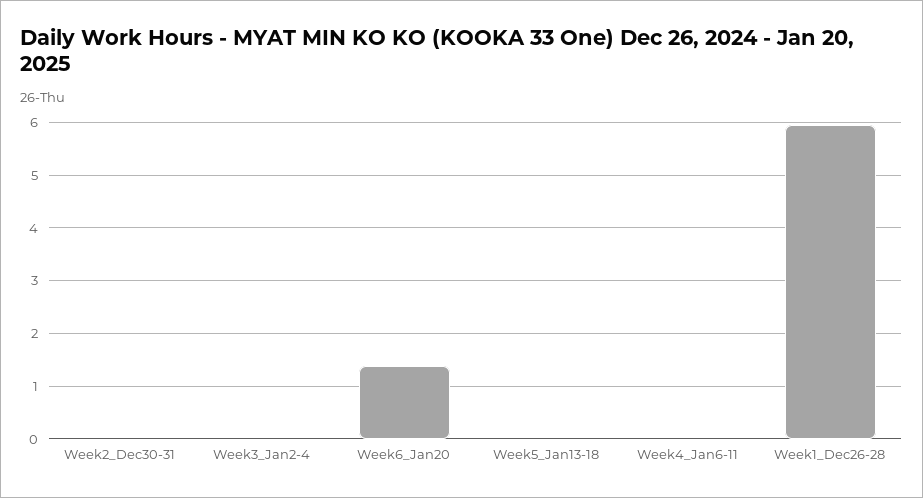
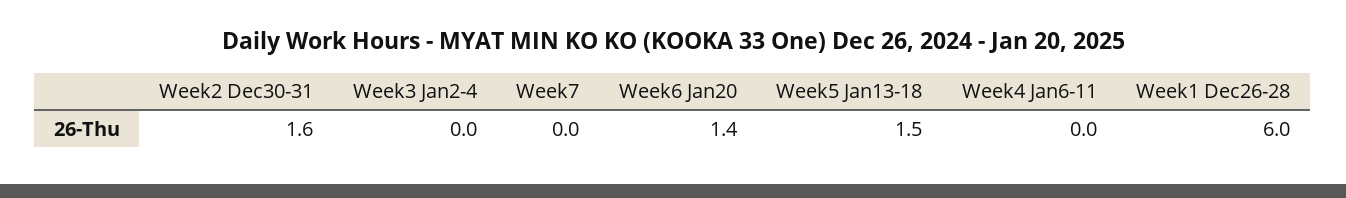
Week2_Dec30-31: 0 -> 1.6
Week5_Jan13-18: 0 -> 1.5
Week7: none -> 0

